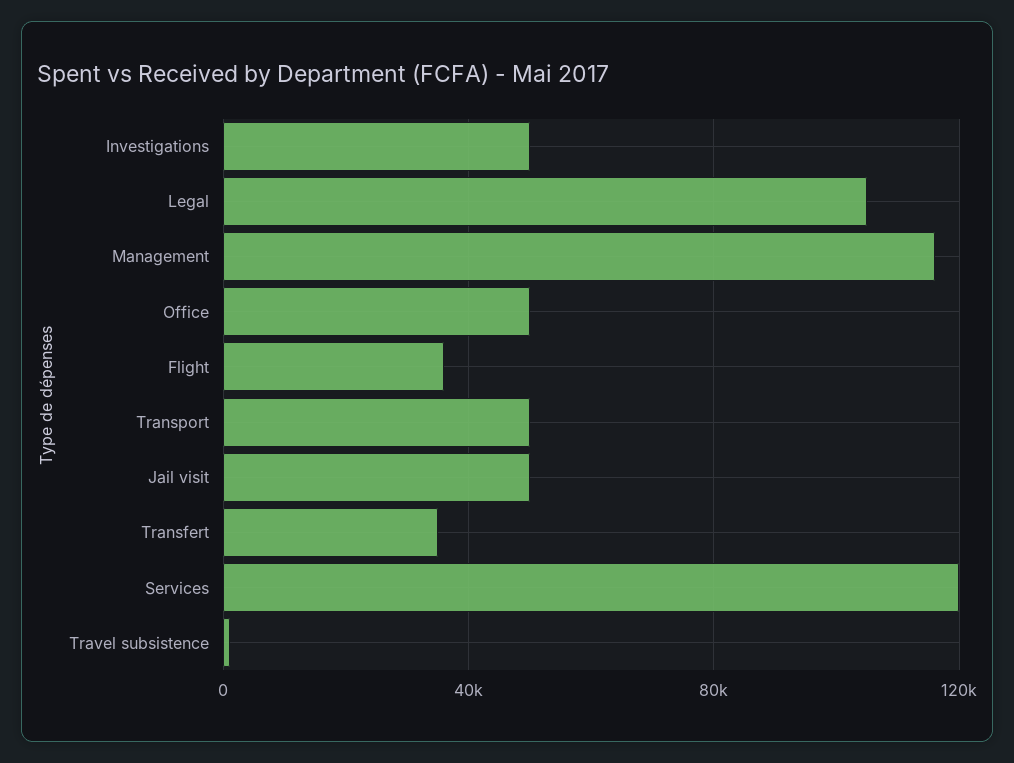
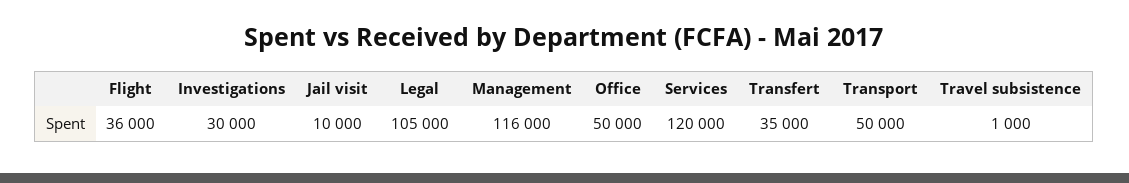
Investigations: 50000 -> 30000
Jail visit: 50000 -> 10000

